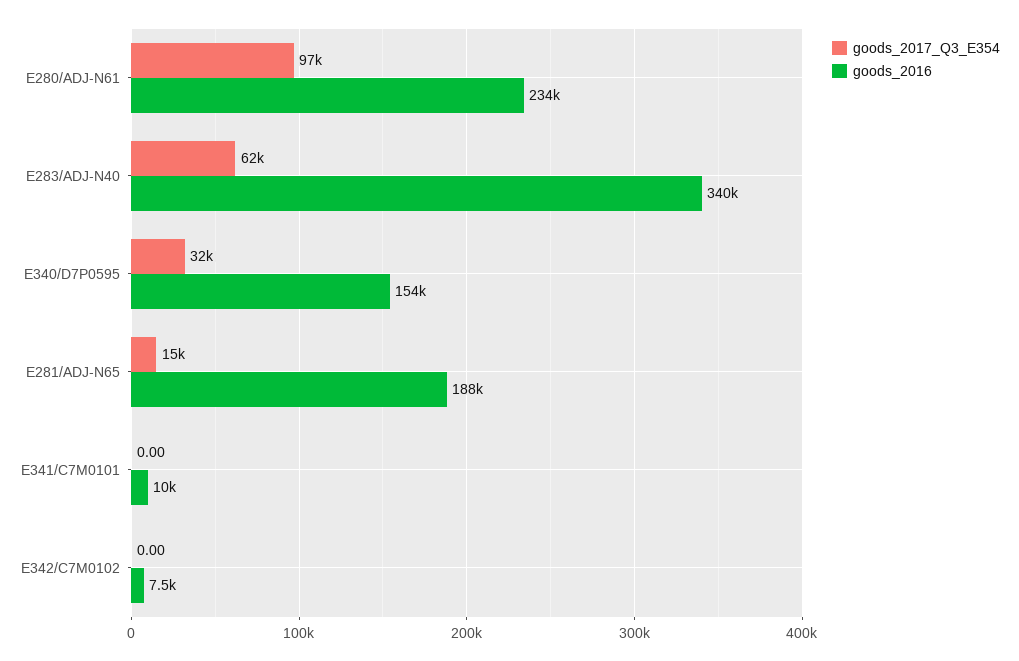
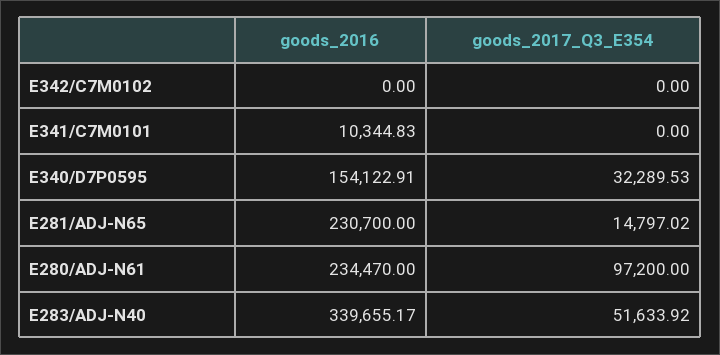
goods_2017_Q3_E354, E283/ADJ-N40: 62000 -> 51633.92
goods_2016, E281/ADJ-N65: 188000 -> 230700
goods_2016, E342/C7M0102: 7500 -> 0

